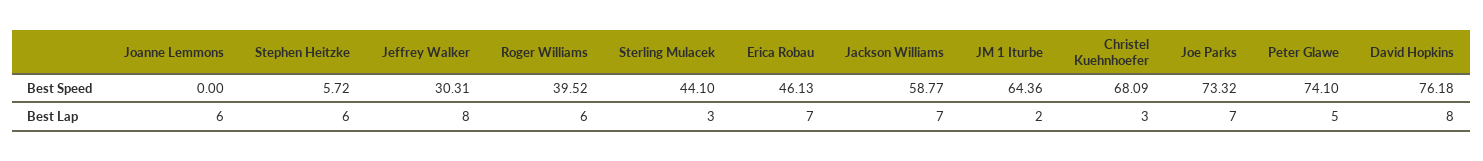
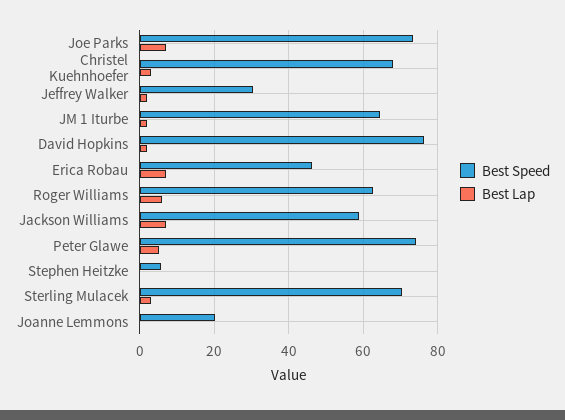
Best Speed, Joanne Lemmons: 0 -> 20
Best Speed, Roger Williams: 39.52 -> 62
Best Speed, Sterling Mulacek: 44.1 -> 70
Best Lap, Joanne Lemmons: 6 -> 0
Best Lap, Stephen Heitzke: 6 -> 0
Best Lap, Jeffrey Walker: 8 -> 2
Best Lap, David Hopkins: 8 -> 2

